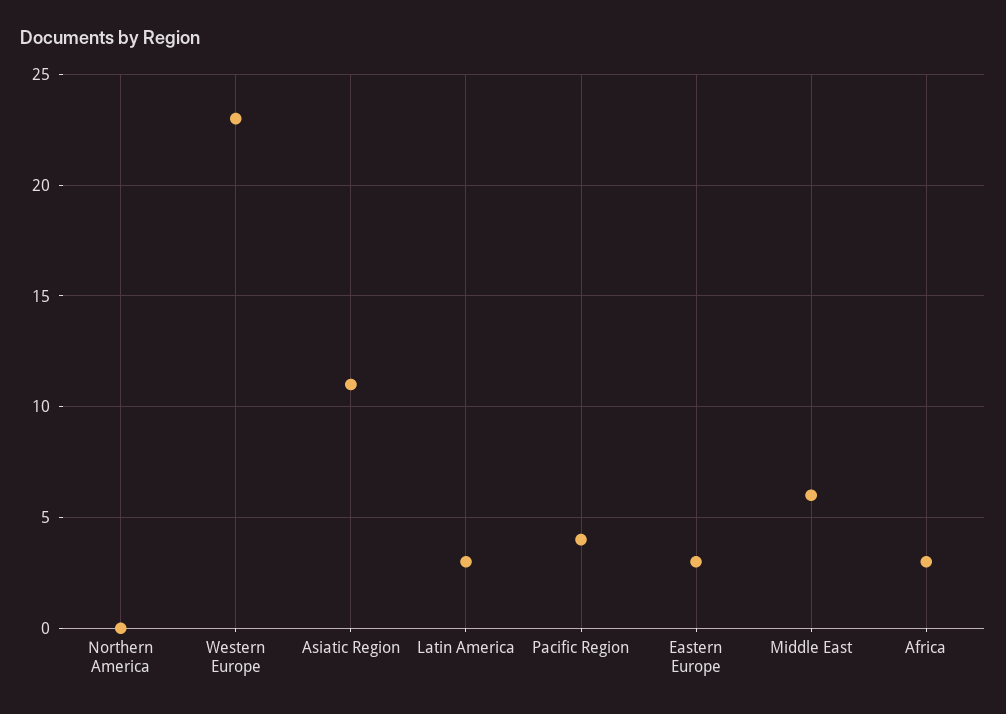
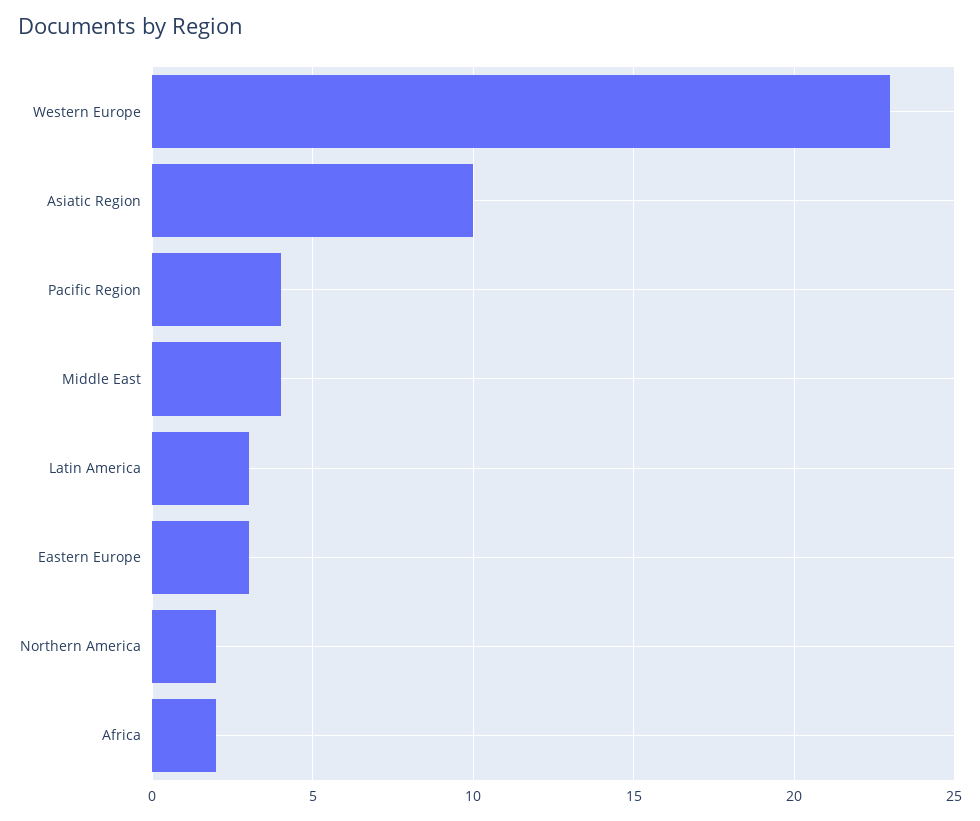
Northern America: 0 -> 2
Asiatic Region: 11 -> 10
Middle East: 6 -> 4
Africa: 3 -> 2

